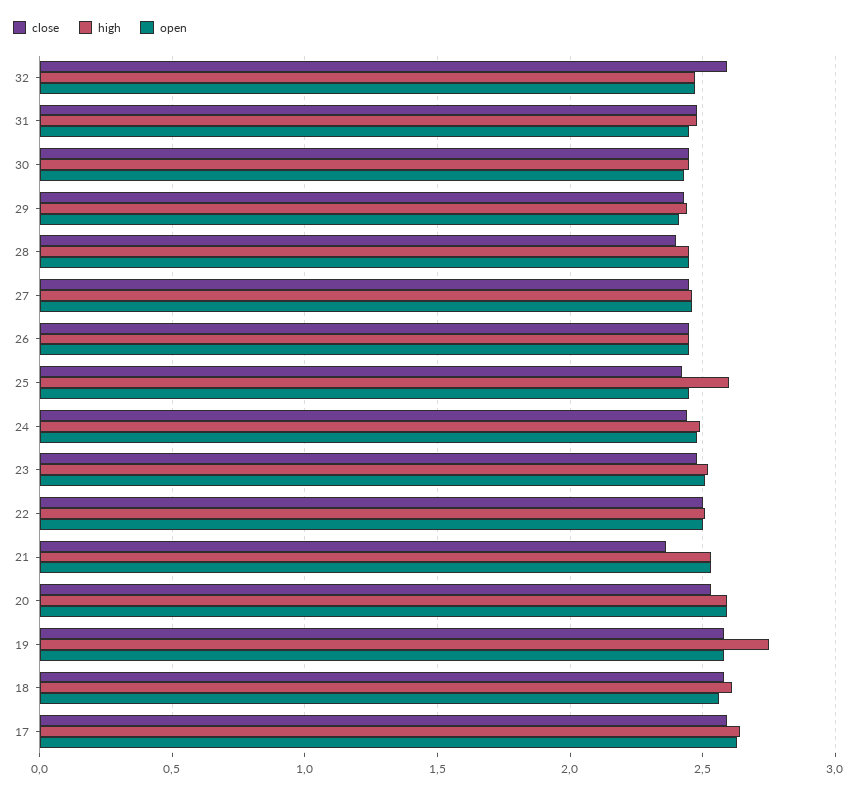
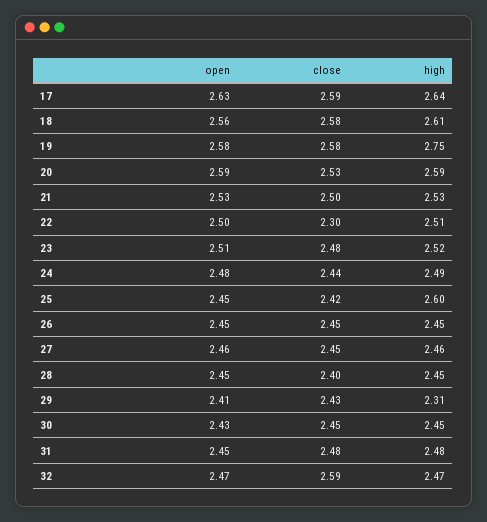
high, 29: 2.45 -> 2.31
close, 22: 2.5 -> 2.3
close, 21: 2.35 -> 2.5

